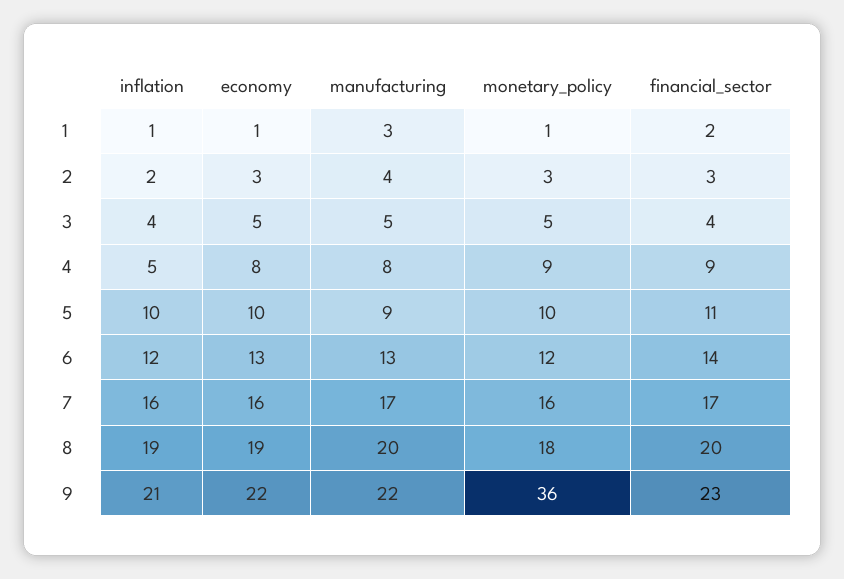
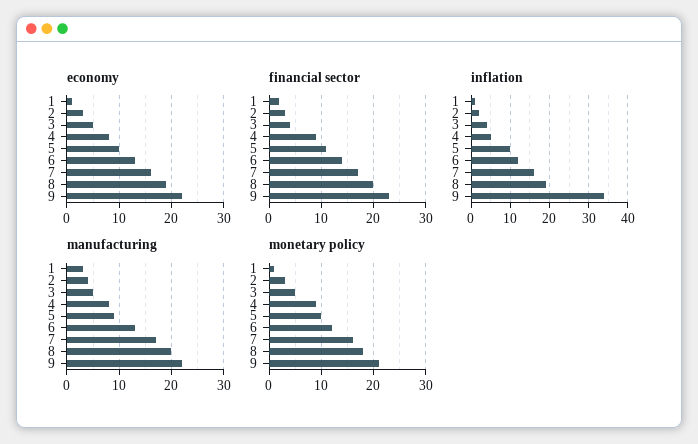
inflation, 9: 21 -> 35
monetary_policy, 9: 36 -> 20

